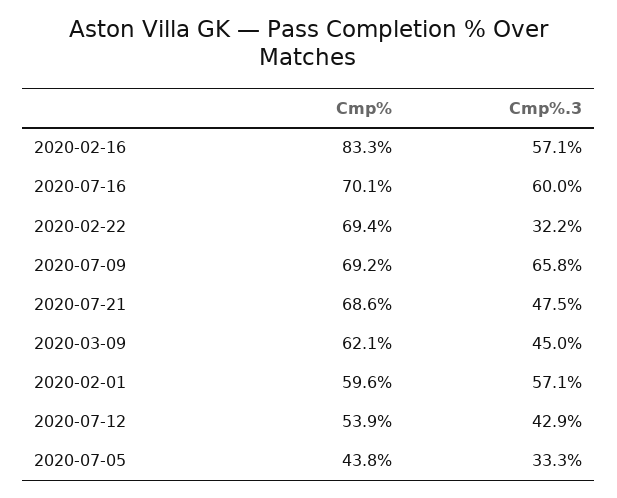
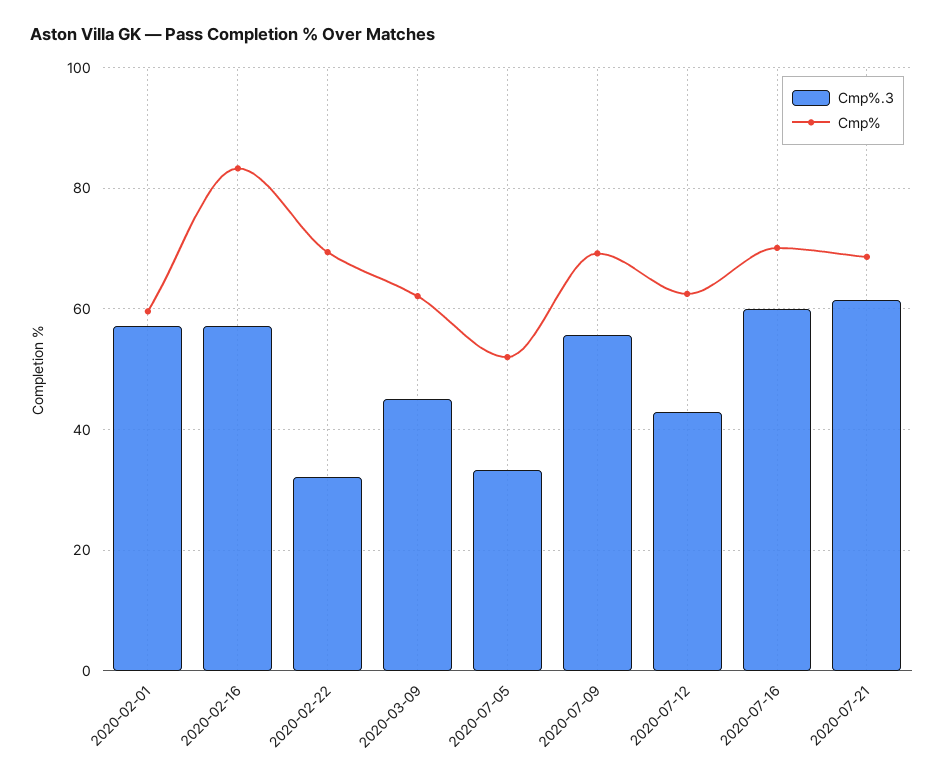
Cmp%.3, 2020-07-09: 65.8 -> 56
Cmp%.3, 2020-07-21: 47.5 -> 62
Cmp%, 2020-07-12: 53.9 -> 62
Cmp%, 2020-07-05: 43.8 -> 52

